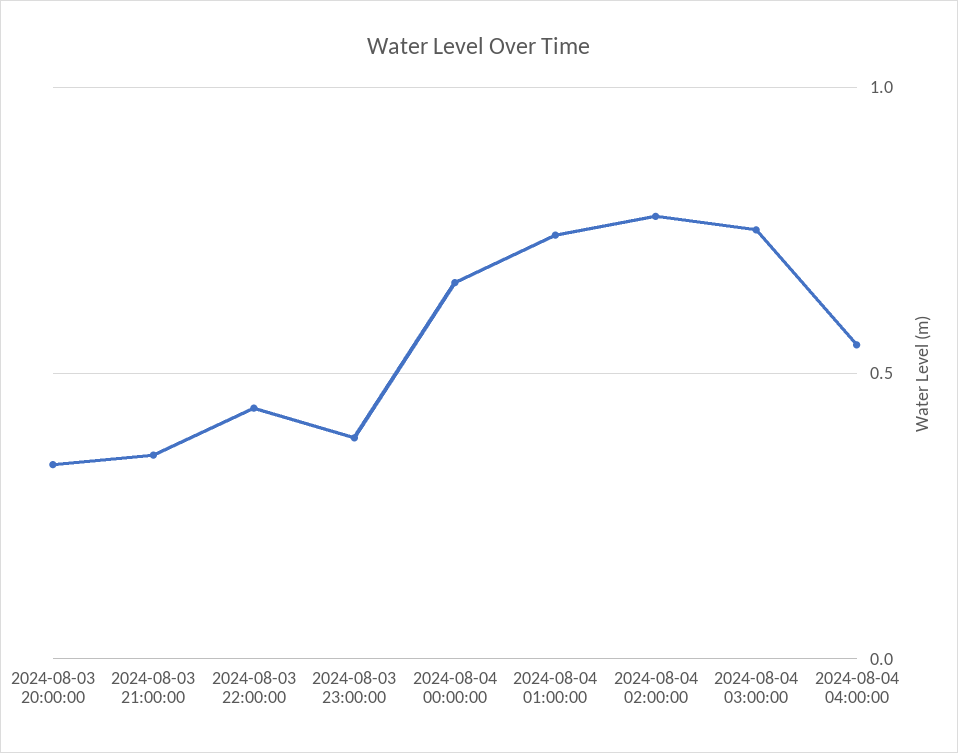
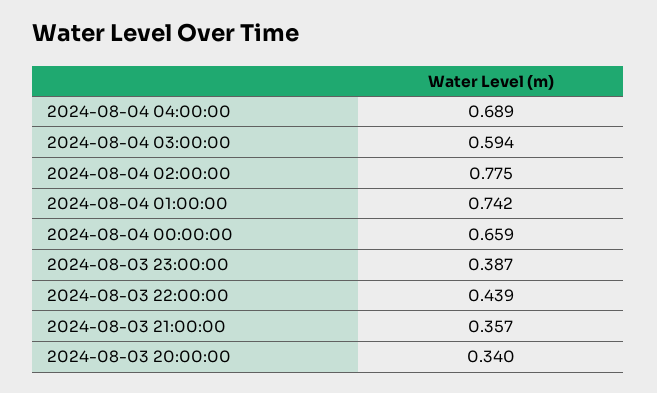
2024-08-04 03:00:00: 0.75 -> 0.594
2024-08-04 04:00:00: 0.55 -> 0.689

